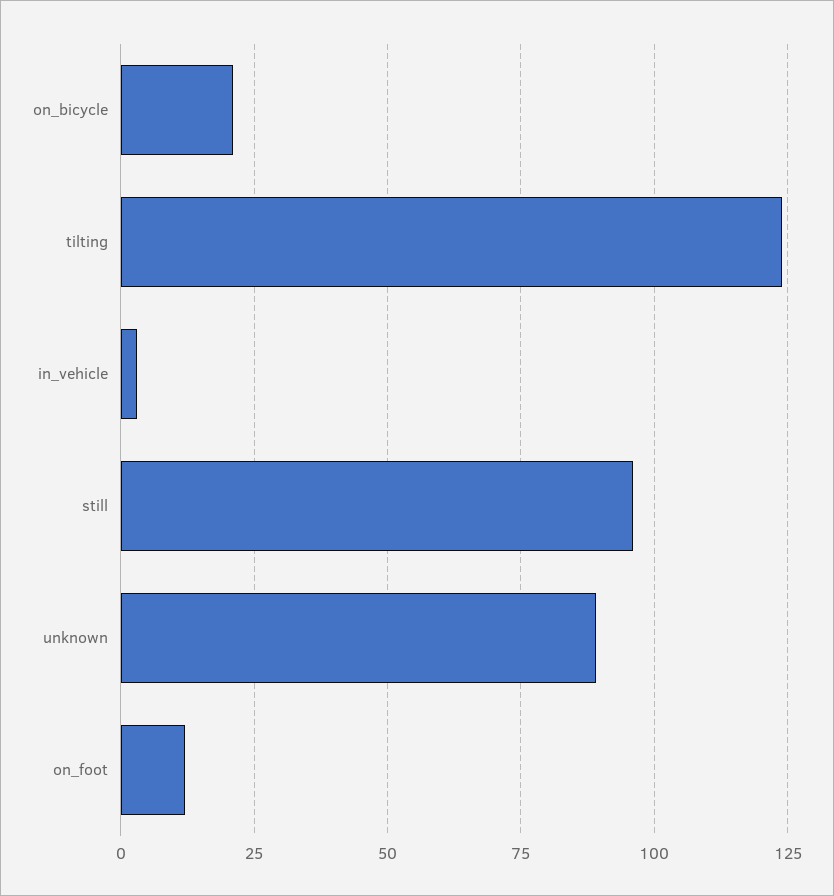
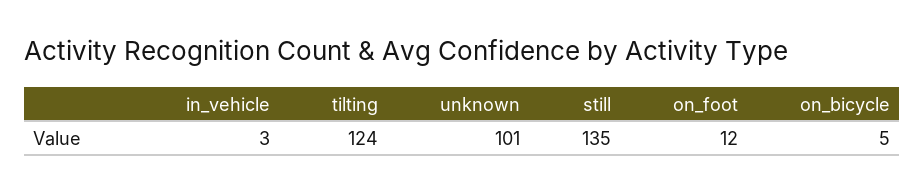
on_bicycle: 20 -> 5
still: 95 -> 135
unknown: 90 -> 101

